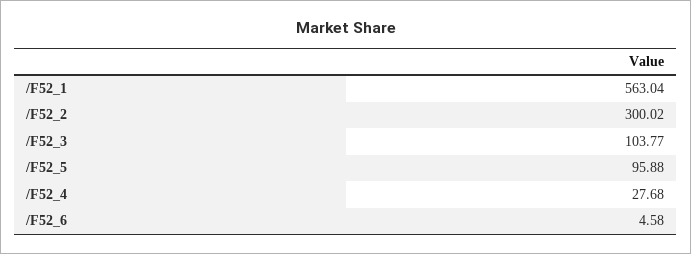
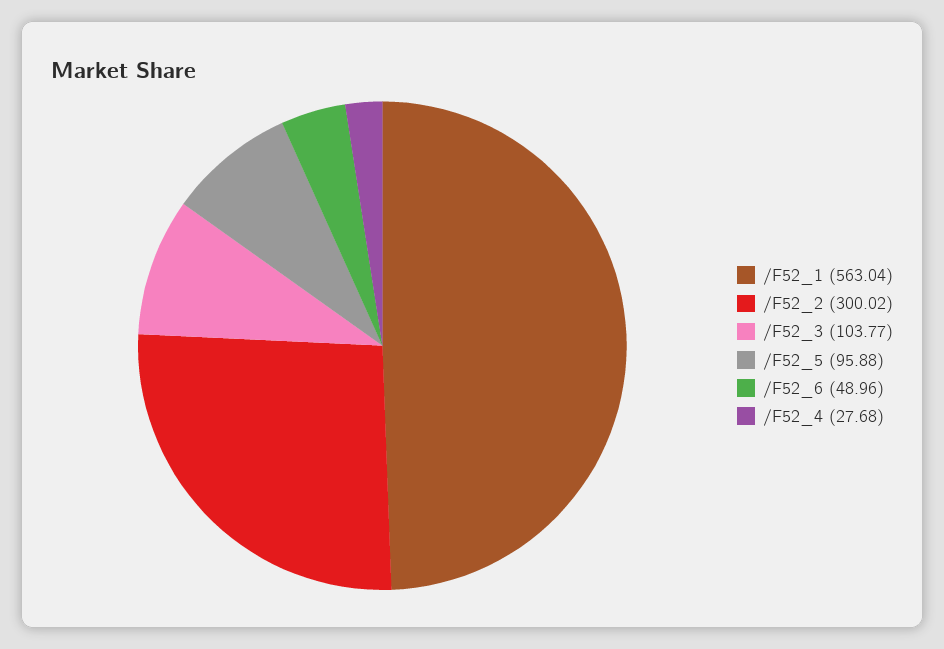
/F52_6: 4.58 -> 48.96

